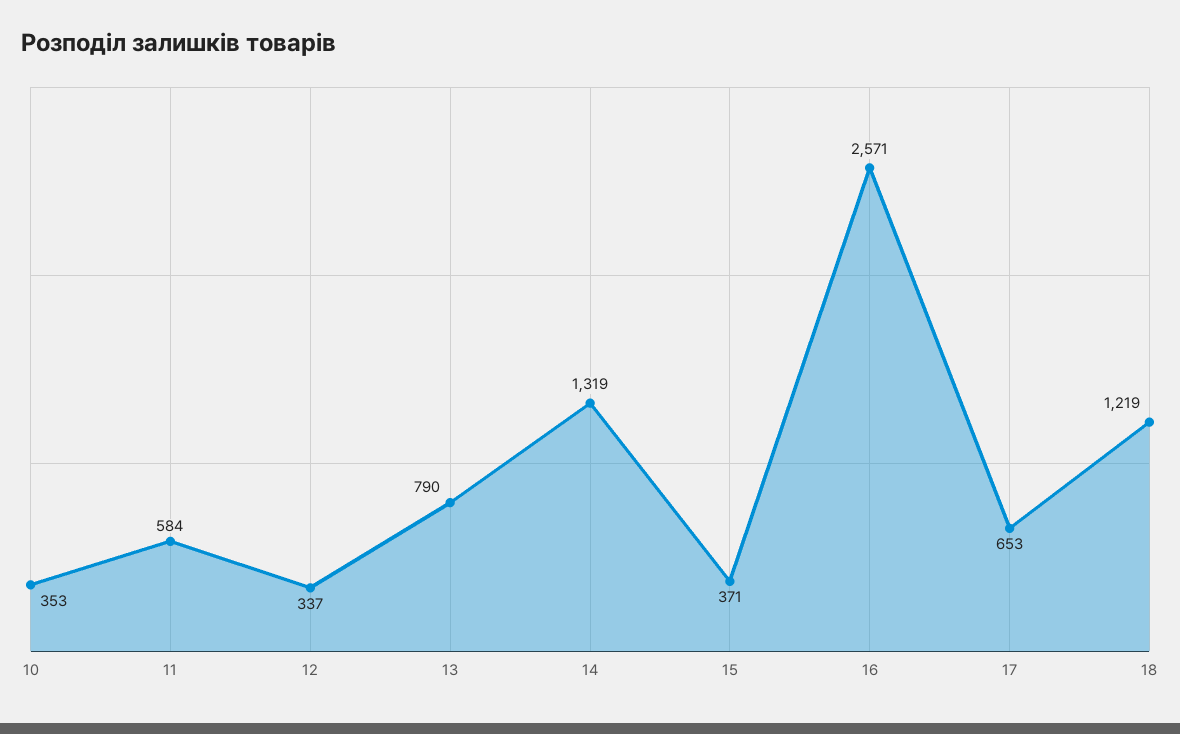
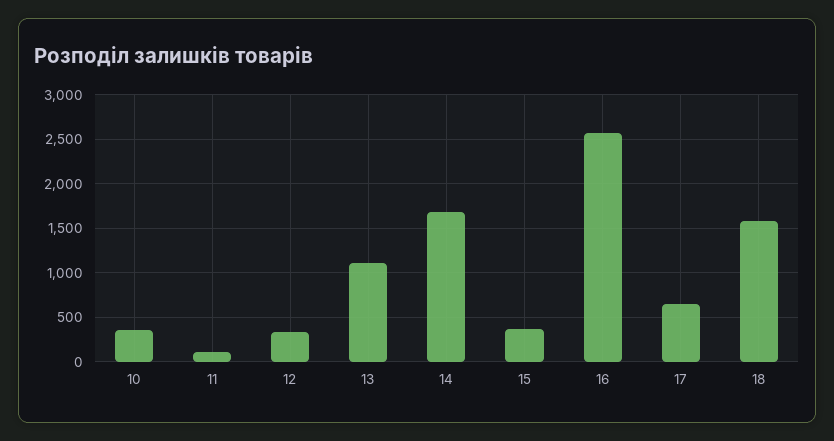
11: 584 -> 100
13: 790 -> 1100
14: 1319 -> 1700
18: 1219 -> 1600

